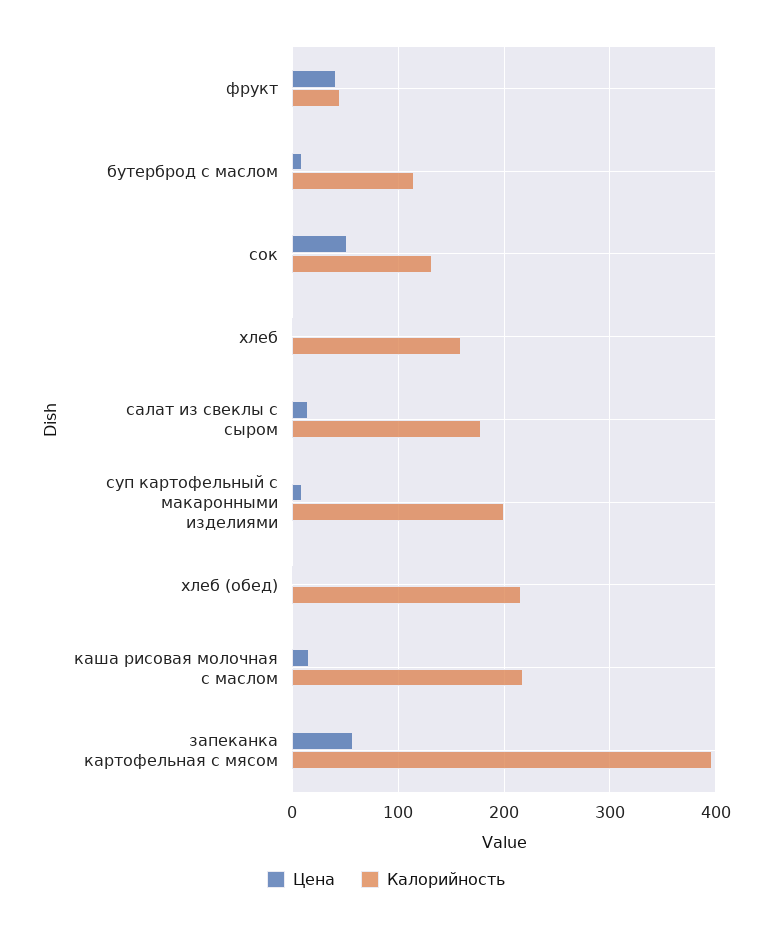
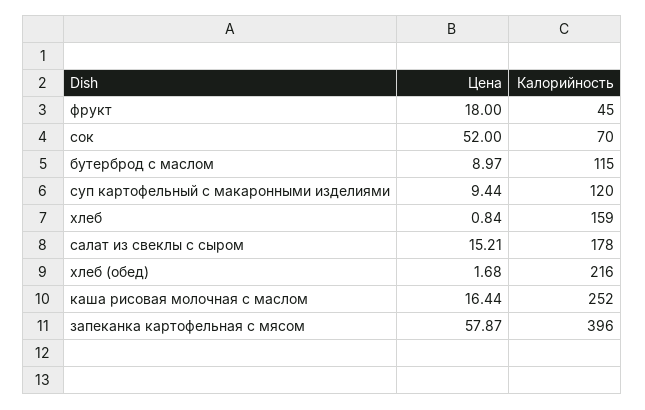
Цена, фрукт: 40 -> 18
Калорийность, сок: 130 -> 70
Калорийность, суп картофельный с макаронными изделиями: 200 -> 120
Калорийность, каша рисовая молочная с маслом: 220 -> 252

